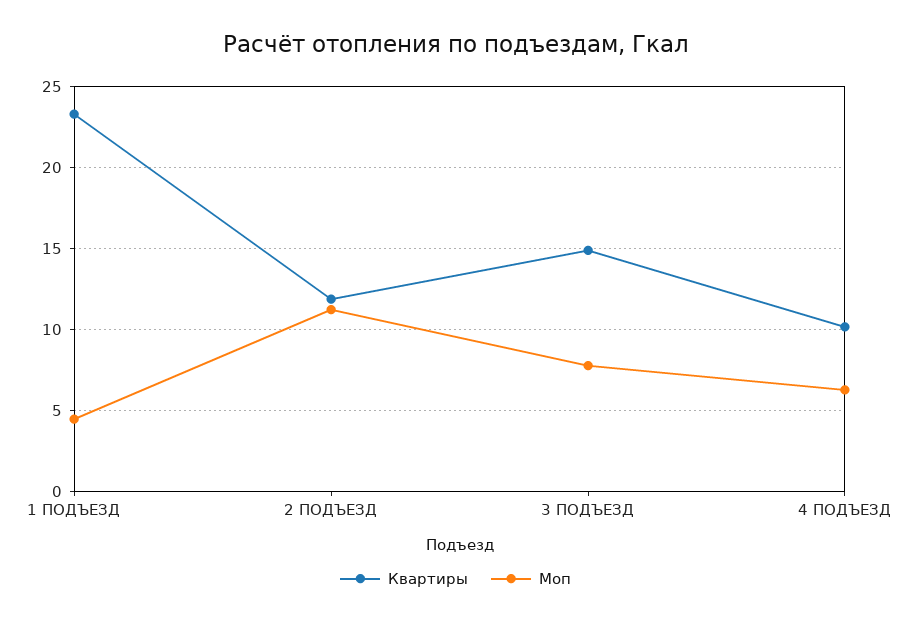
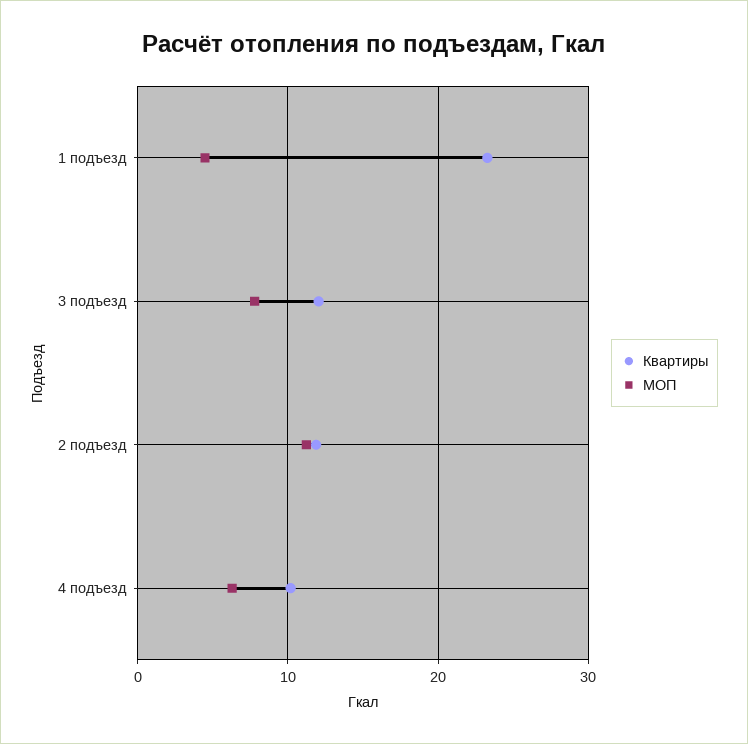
Квартиры, 3 ПОДЪЕЗД: 15 -> 12

